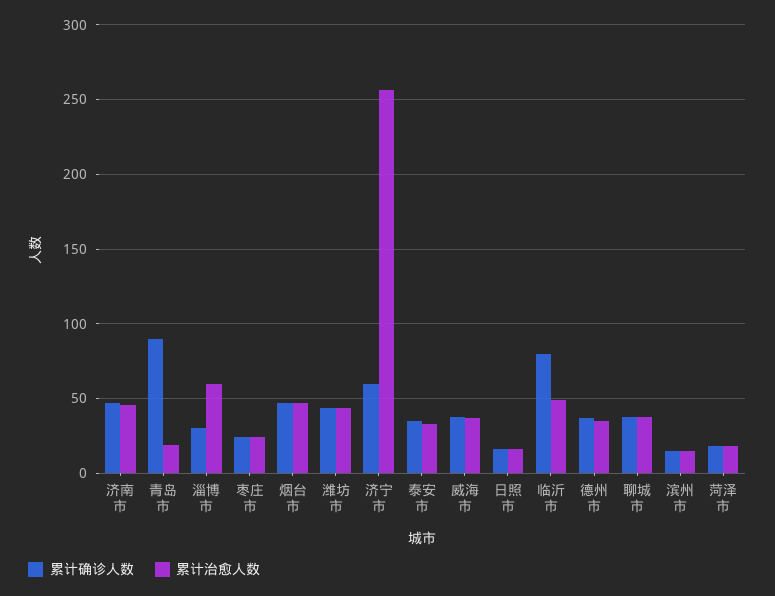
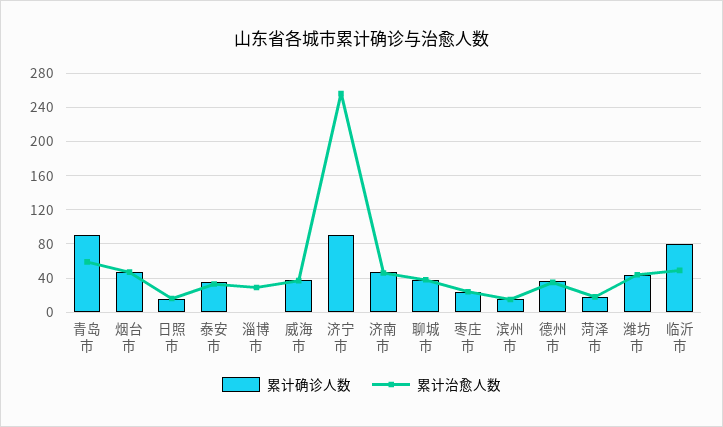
累计治愈人数, 青岛市: 20 -> 60
累计确诊人数, 淄博市: 30 -> 0
累计治愈人数, 淄博市: 60 -> 30
累计确诊人数, 济宁市: 60 -> 90

